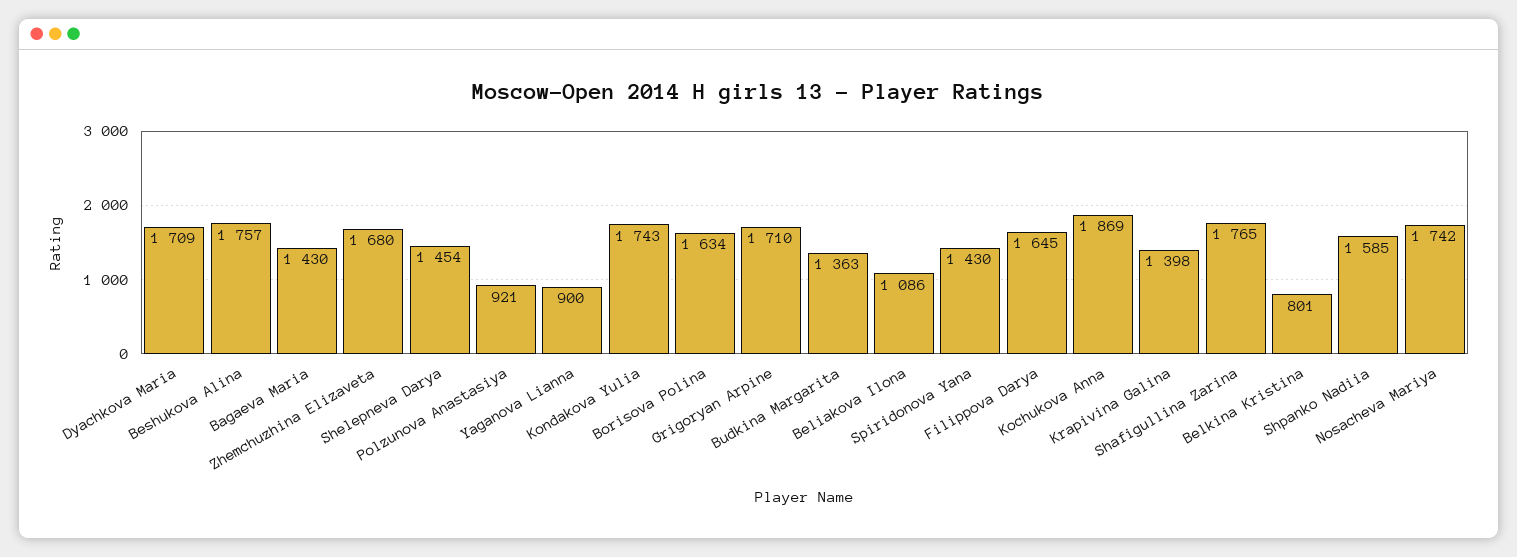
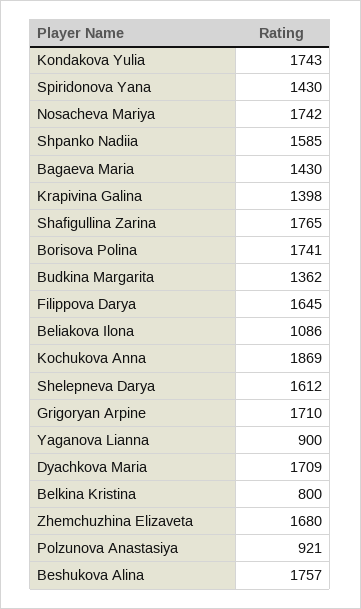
Shelepneva Darya: 1454 -> 1612
Borisova Polina: 1634 -> 1741
Budkina Margarita: 1363 -> 1362
Belkina Kristina: 801 -> 800

